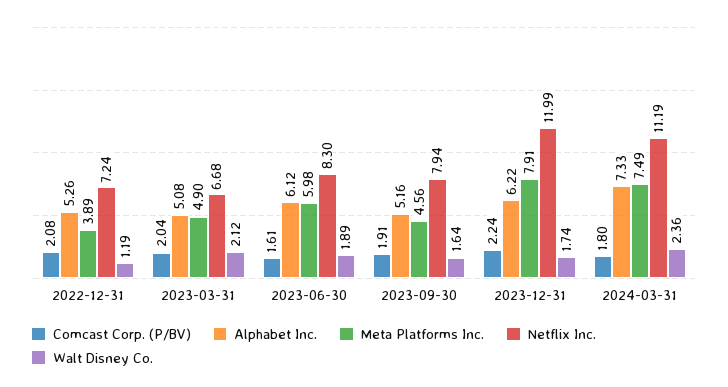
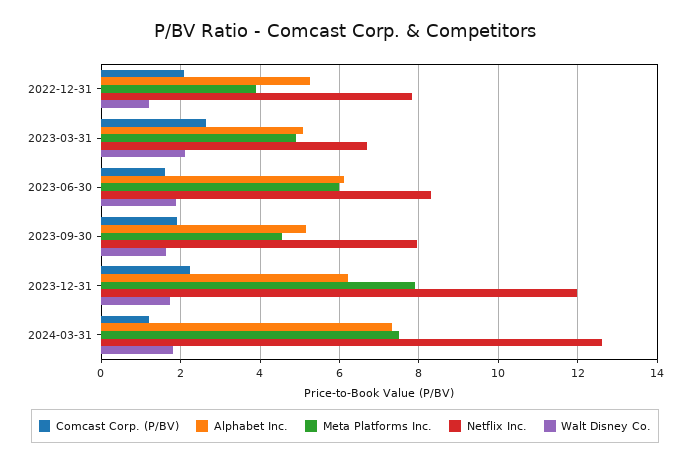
Netflix Inc., 2022-12-31: 7.24 -> 7.8
Comcast Corp. (P/BV), 2023-03-31: 2.04 -> 2.6
Comcast Corp. (P/BV), 2024-03-31: 1.8 -> 1.2
Netflix Inc., 2024-03-31: 11.19 -> 12.6
Walt Disney Co., 2024-03-31: 2.36 -> 1.8

